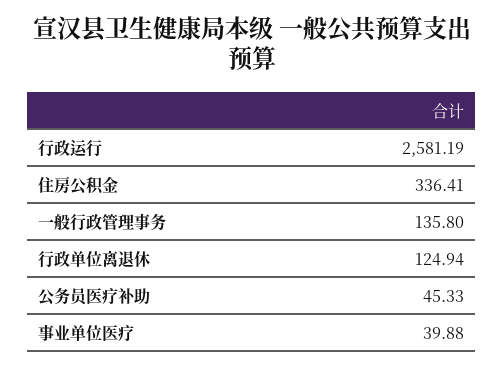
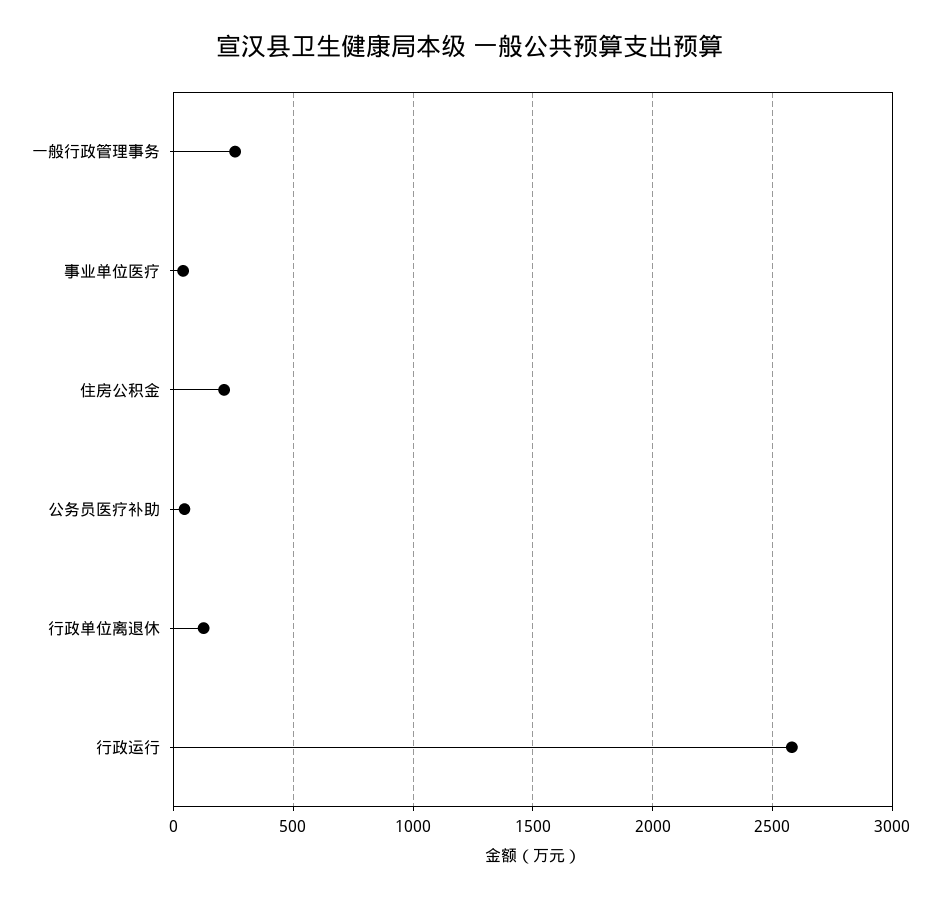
住房公积金: 336.41 -> 200
一般行政管理事务: 135.8 -> 250

